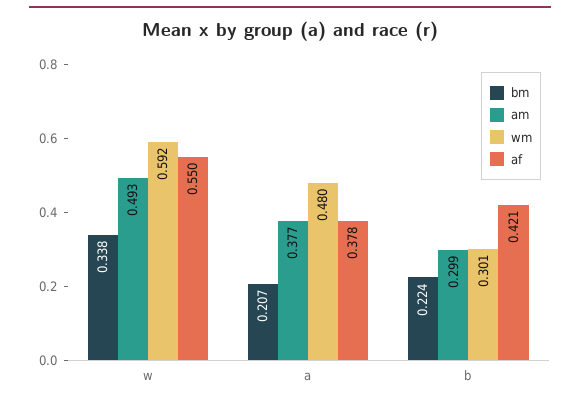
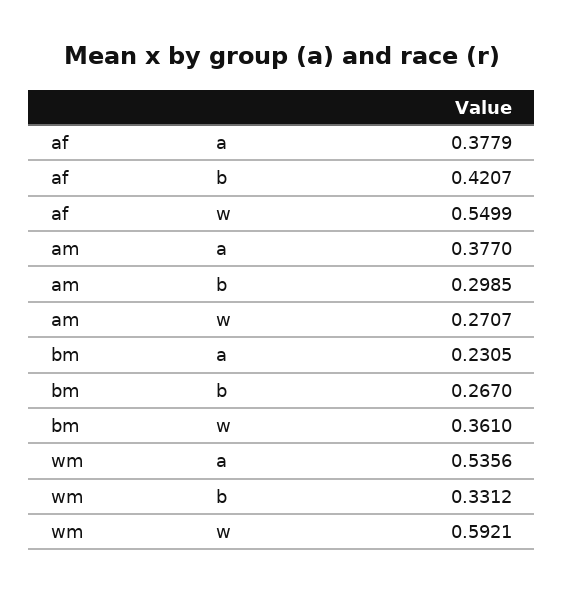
bm, w: 0.338 -> 0.361
am, w: 0.493 -> 0.2707
bm, a: 0.207 -> 0.2305
wm, a: 0.48 -> 0.5356
bm, b: 0.224 -> 0.267
wm, b: 0.301 -> 0.3312

